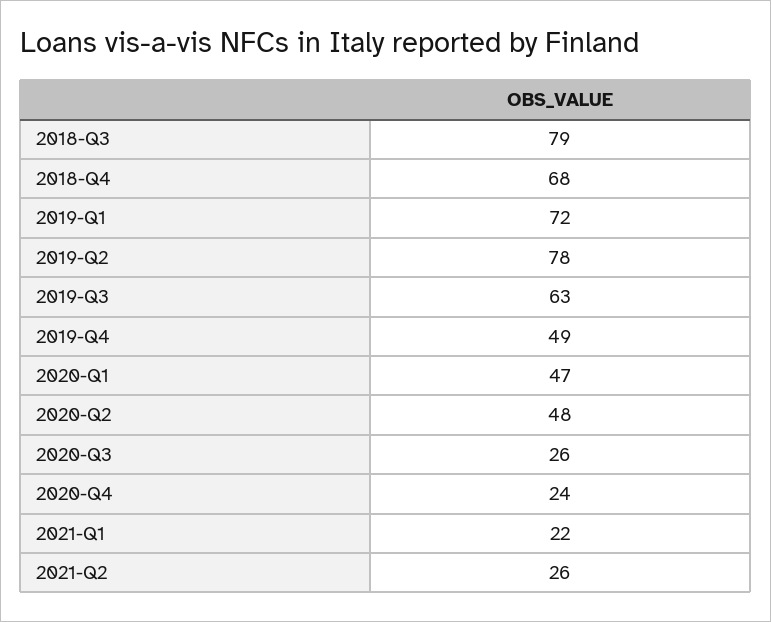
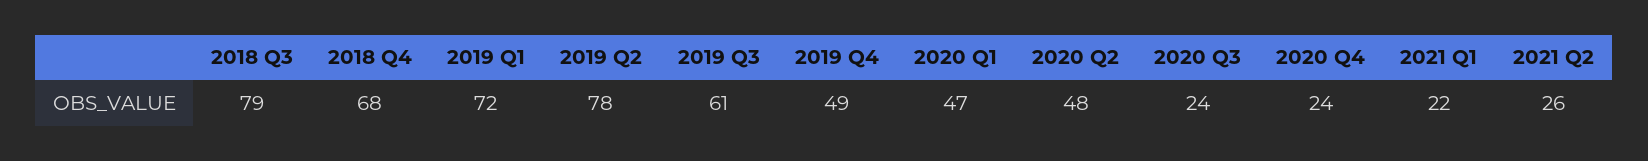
2019-Q3: 63 -> 61
2020-Q3: 26 -> 24

